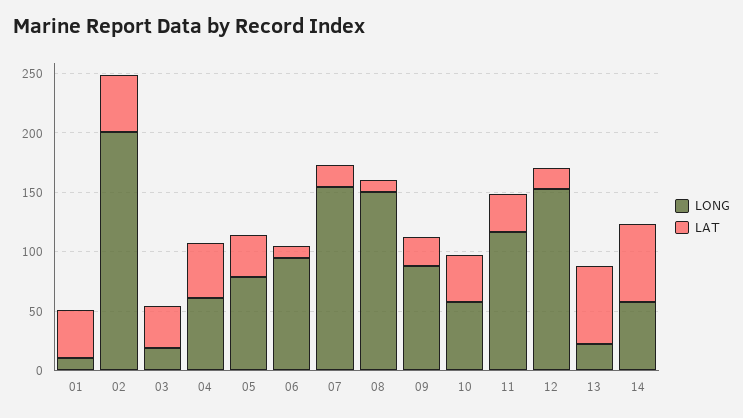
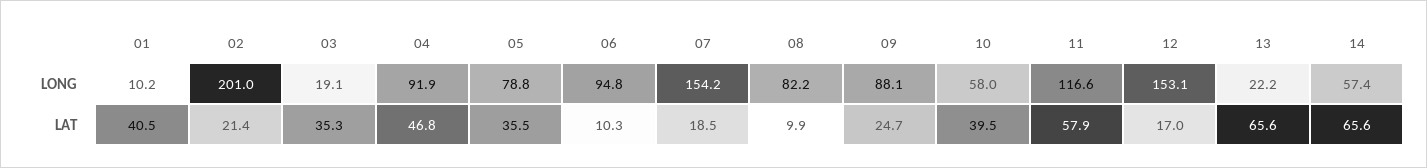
LAT, 02: 50 -> 21.4
LONG, 04: 60 -> 91.9
LONG, 08: 150 -> 82.2
LAT, 11: 30 -> 57.9

